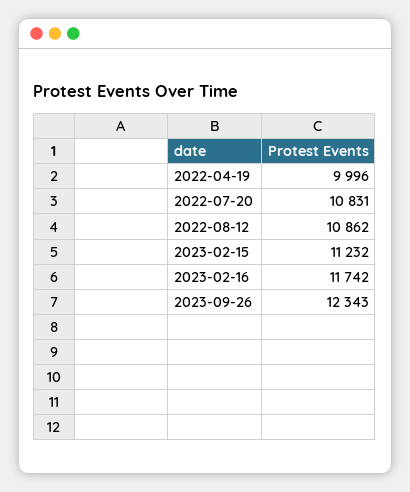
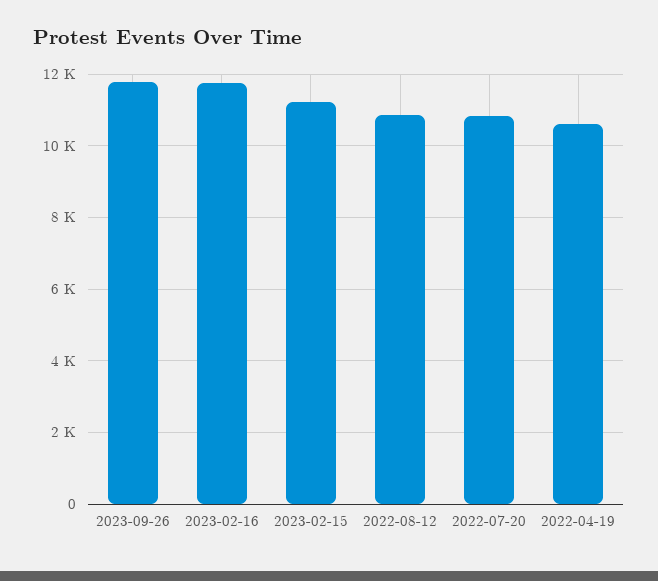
2022-04-19: 9996 -> 10600
2023-09-26: 12343 -> 11800

